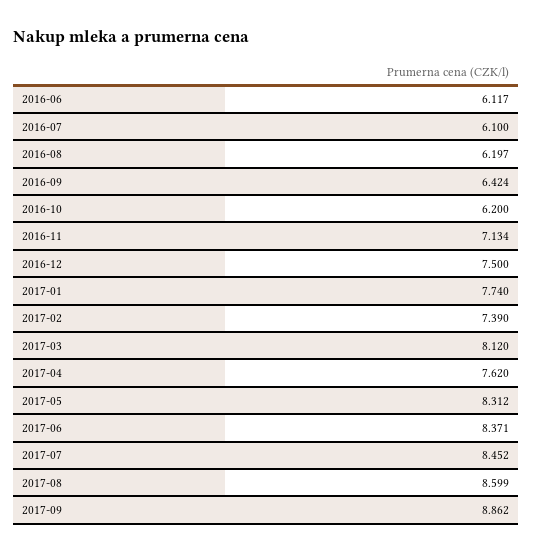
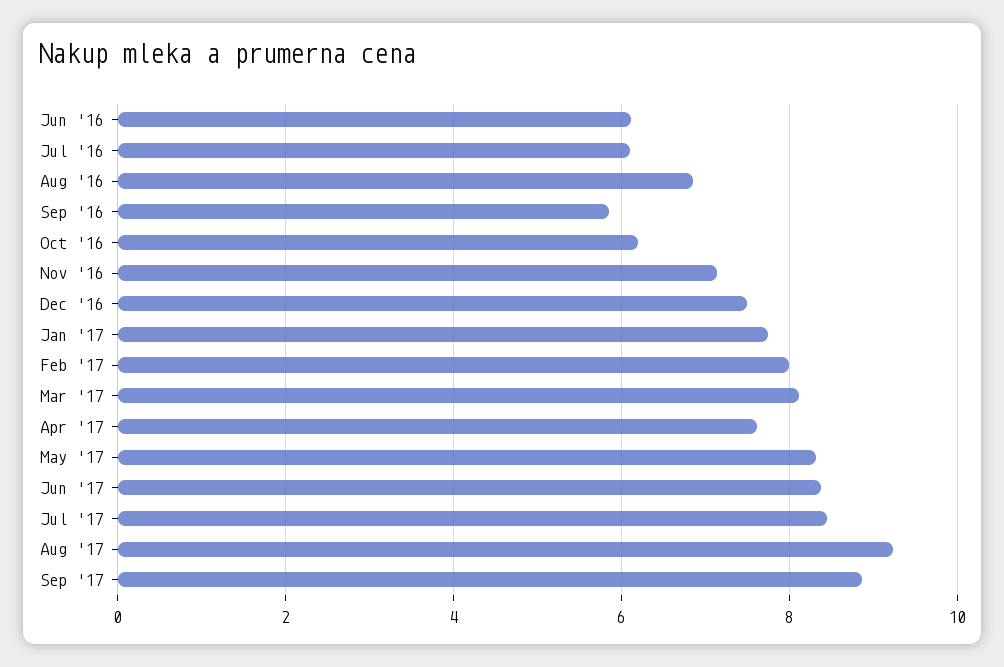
2016-08: 6.197 -> 6.8
2016-09: 6.424 -> 5.8
2017-02: 7.39 -> 8
2017-08: 8.599 -> 9.2

